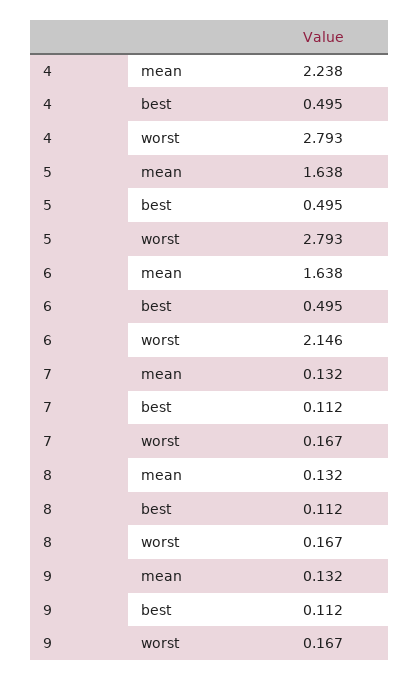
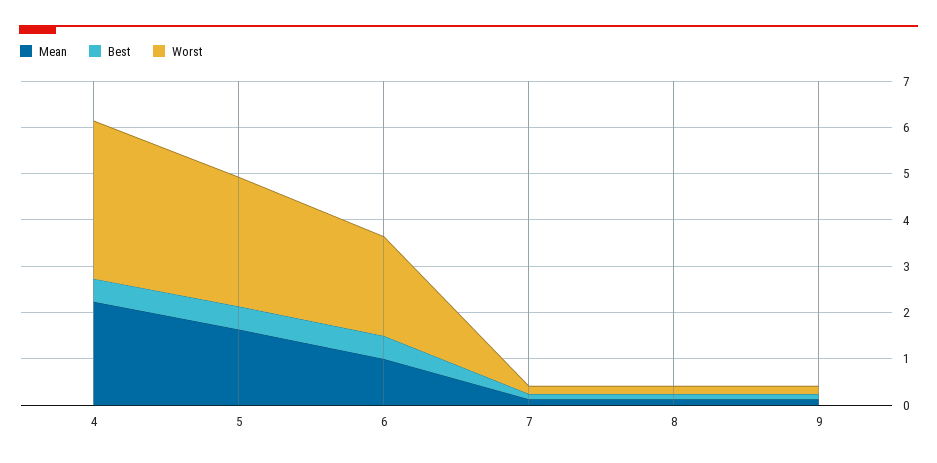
worst, 4: 2.793 -> 3.4
mean, 6: 1.638 -> 1

